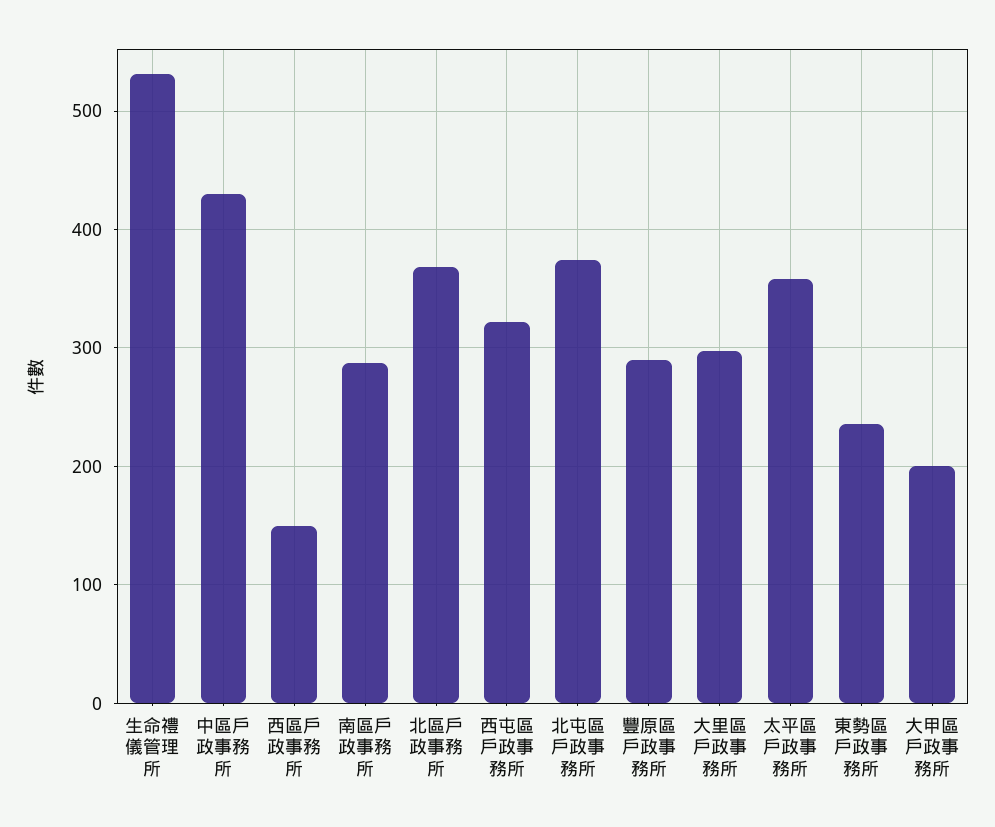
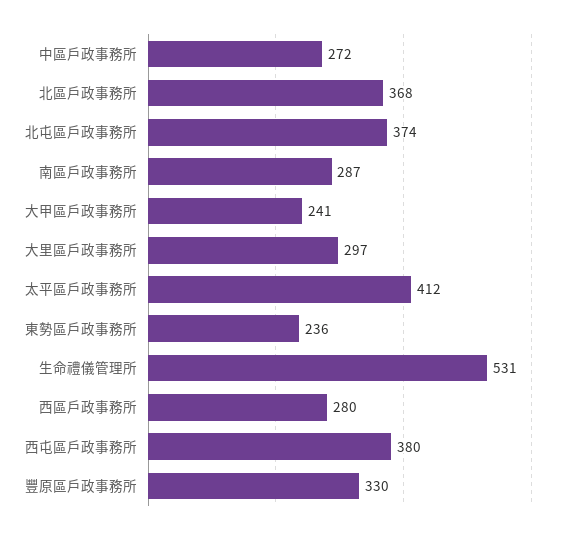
中區戶政事務所: 430 -> 272
西區戶政事務所: 150 -> 280
西屯區戶政事務所: 320 -> 380
豐原區戶政事務所: 290 -> 330
太平區戶政事務所: 360 -> 412
大甲區戶政事務所: 200 -> 241

